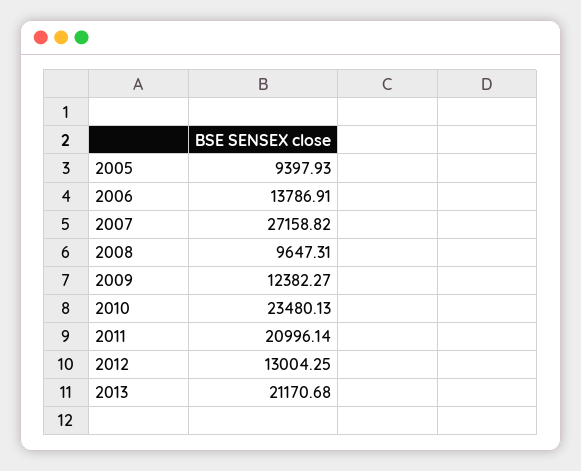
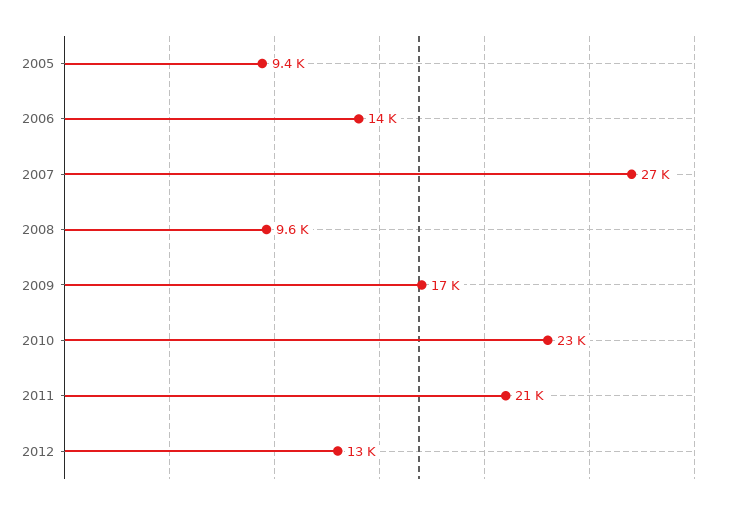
2009: 12382.27 -> 17000
2013: 21170.68 -> none

